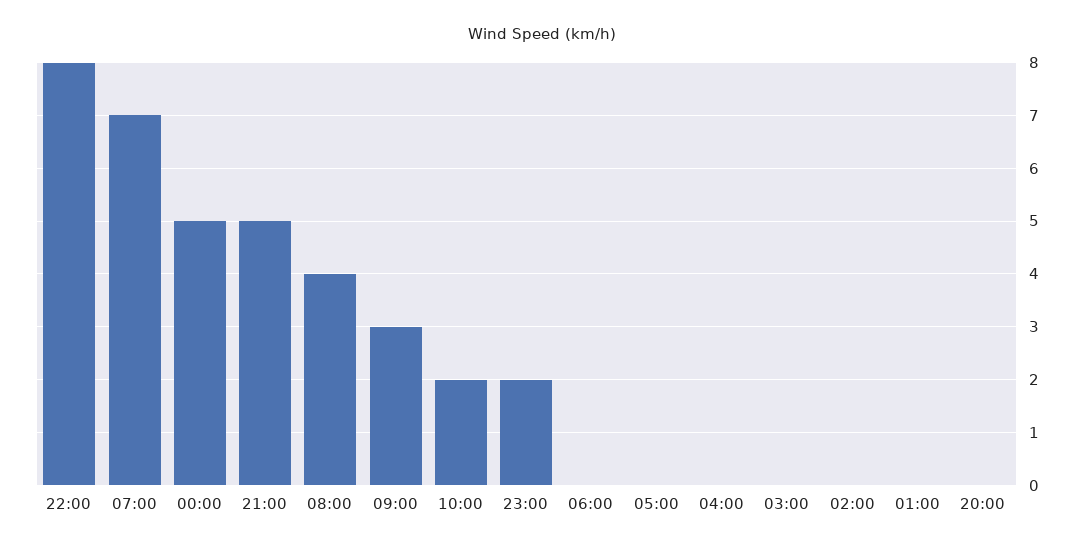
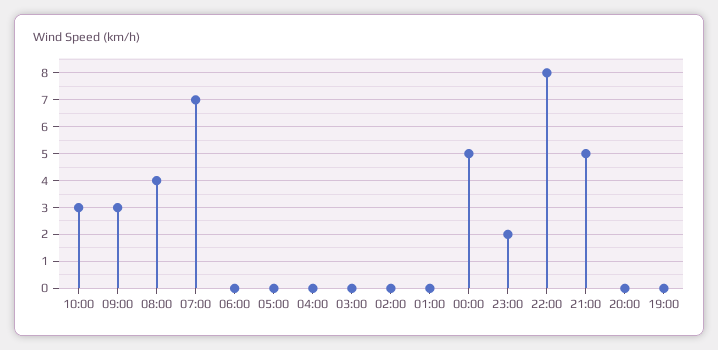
10:00: 2 -> 3
19:00: none -> 0

